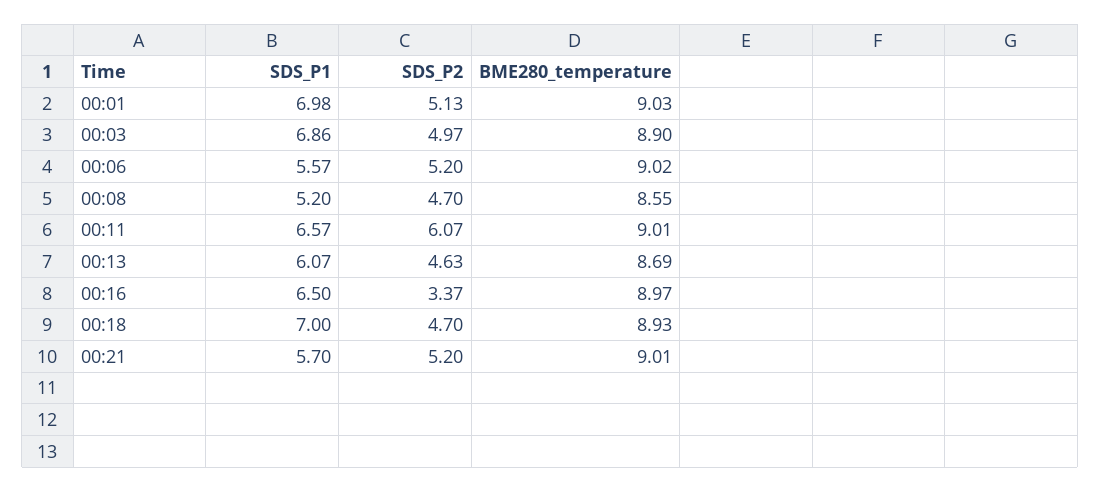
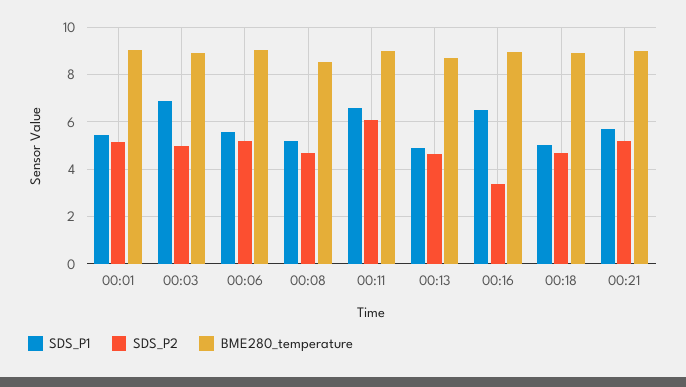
SDS_P1, 00:01: 6.98 -> 5.5
SDS_P1, 00:13: 6.07 -> 5
SDS_P1, 00:18: 7 -> 5

